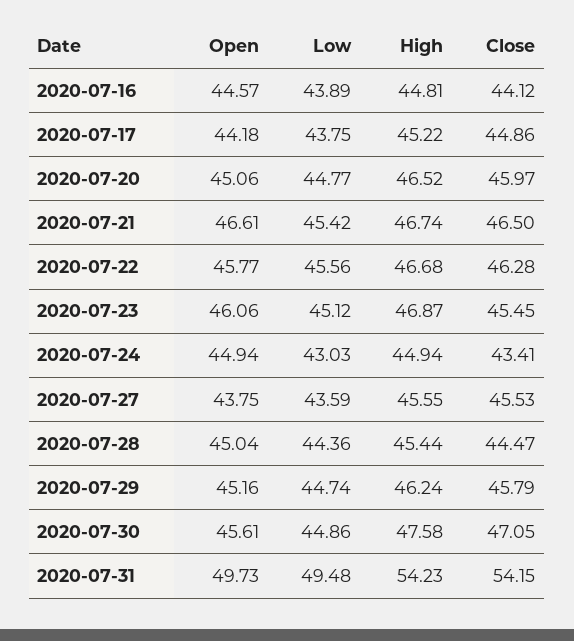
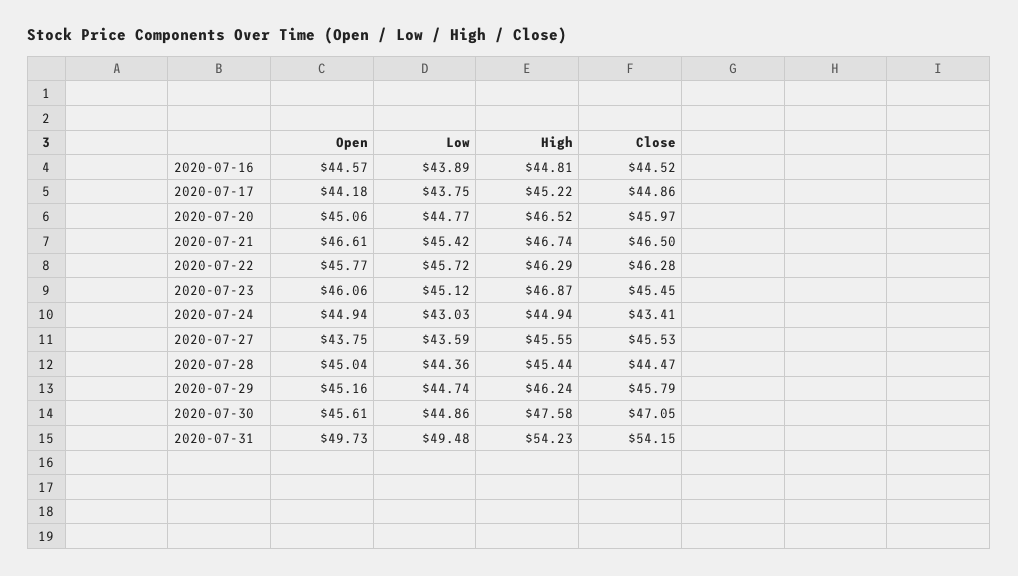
Close, 2020-07-16: 44.12 -> 44.52
Low, 2020-07-22: 45.56 -> 45.72
High, 2020-07-22: 46.68 -> 46.29

